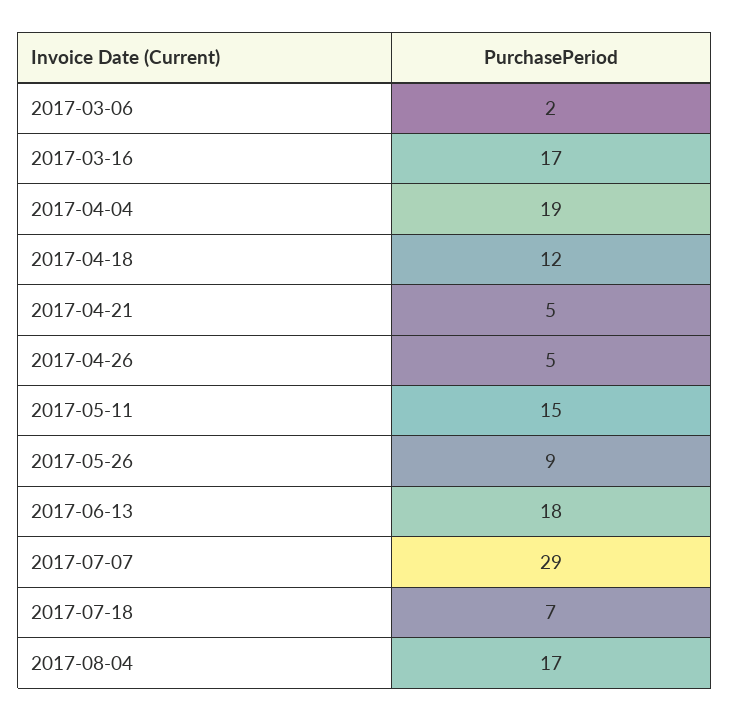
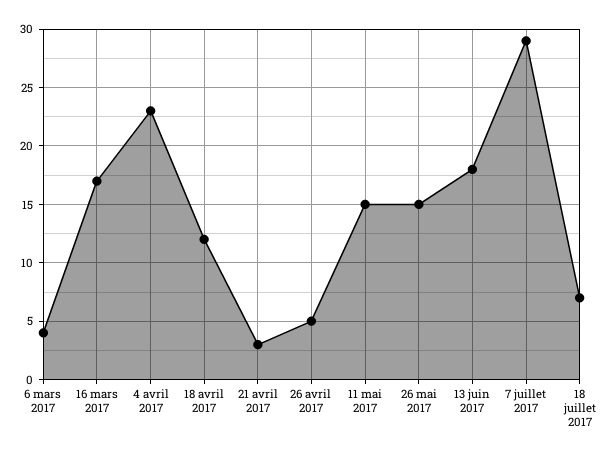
2017-03-06: 2 -> 4
2017-04-04: 19 -> 23
2017-04-21: 5 -> 3
2017-05-26: 9 -> 15
2017-08-04: 17 -> none

